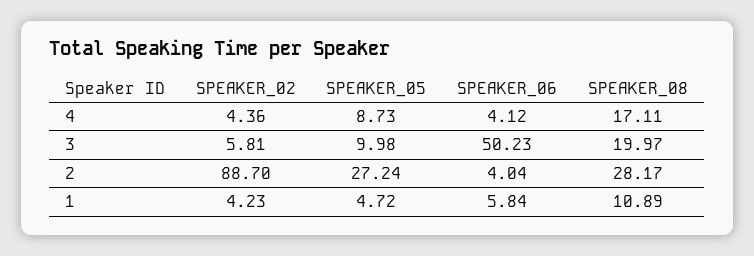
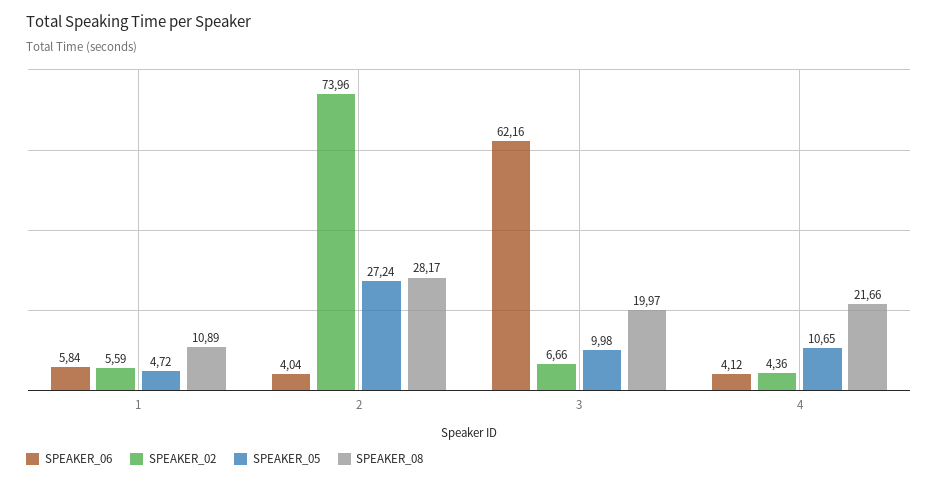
SPEAKER_05, 4: 8.73 -> 10.65
SPEAKER_08, 4: 17.11 -> 21.66
SPEAKER_02, 3: 5.81 -> 6.66
SPEAKER_06, 3: 50.23 -> 62.16
SPEAKER_02, 2: 88.7 -> 73.96
SPEAKER_02, 1: 4.23 -> 5.59

